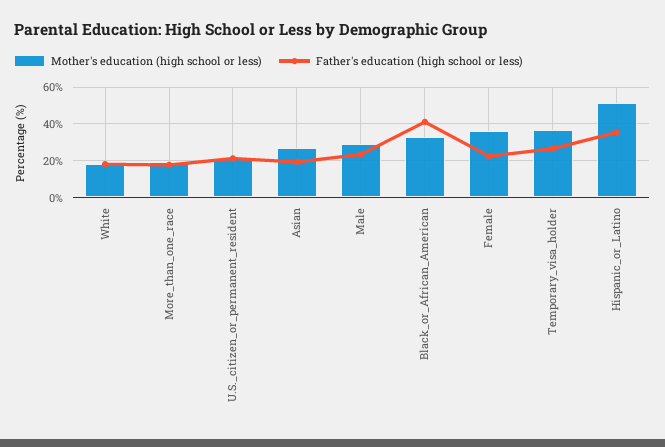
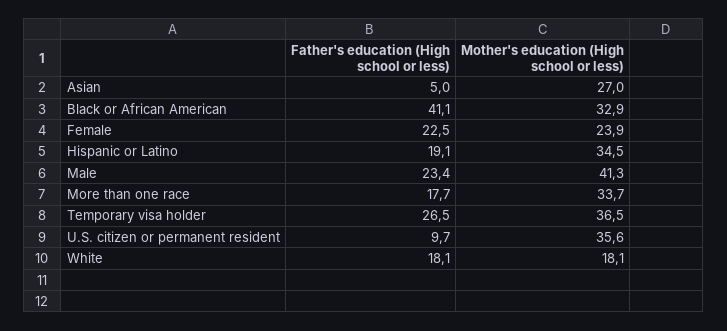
Mother's education (high school or less), More_than_one_race: 20 -> 33.7
Mother's education (high school or less), U.S._citizen_or_permanent_resident: 20 -> 35.6
Father's education (high school or less), U.S._citizen_or_permanent_resident: 20 -> 9.7
Father's education (high school or less), Asian: 20 -> 5
Mother's education (high school or less), Male: 30 -> 41.3
Mother's education (high school or less), Female: 35 -> 23.9
Mother's education (high school or less), Hispanic_or_Latino: 50 -> 34.5
Father's education (high school or less), Hispanic_or_Latino: 35 -> 19.1

